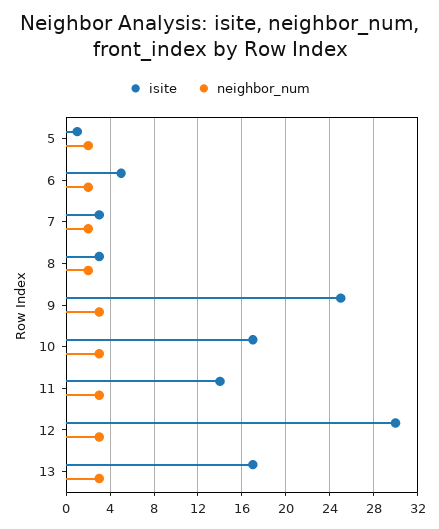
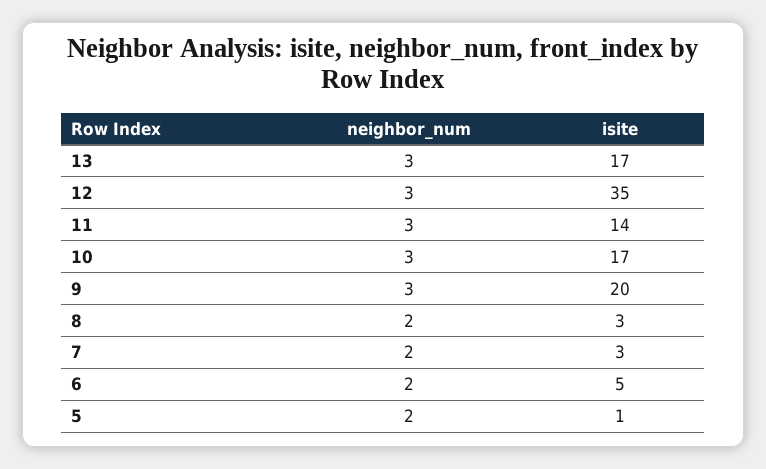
isite, 9: 25 -> 20
isite, 12: 30 -> 35

